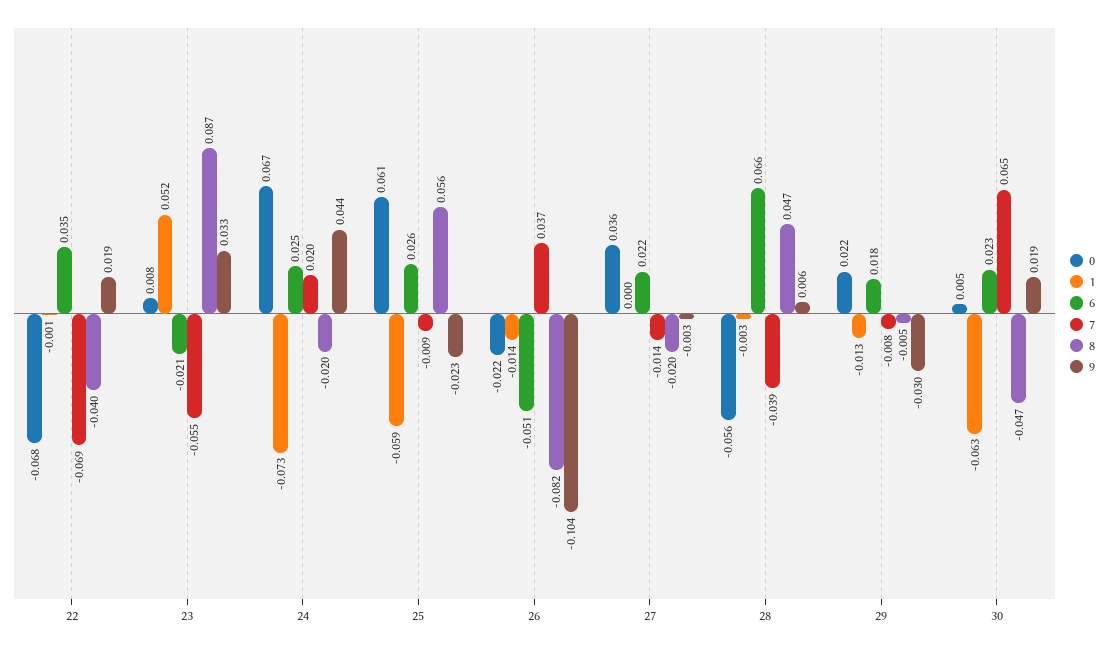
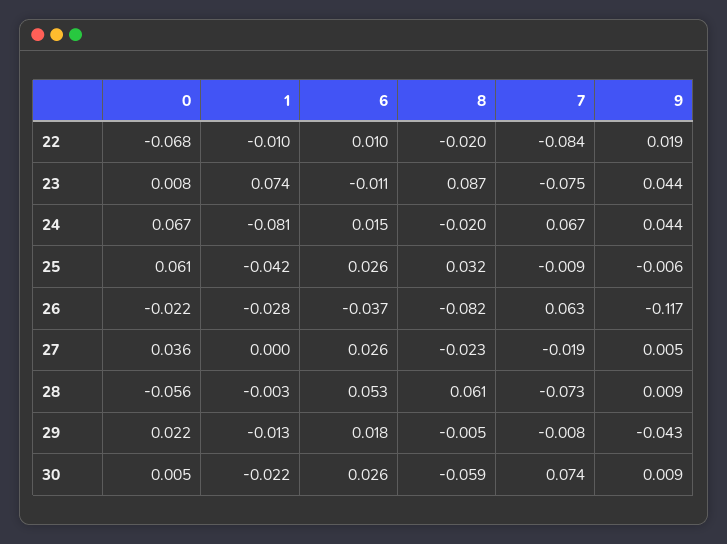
1, 22: -0.001 -> -0.01
6, 22: 0.035 -> 0.01
7, 22: -0.069 -> -0.084
8, 22: -0.04 -> -0.02
1, 23: 0.052 -> 0.074
6, 23: -0.021 -> -0.011
7, 23: -0.055 -> -0.075
9, 23: 0.033 -> 0.044
1, 24: -0.073 -> -0.081
6, 24: 0.025 -> 0.015
7, 24: 0.02 -> 0.067
1, 25: -0.059 -> -0.042
8, 25: 0.056 -> 0.032
9, 25: -0.023 -> -0.006
1, 26: -0.014 -> -0.028
6, 26: -0.051 -> -0.037
7, 26: 0.037 -> 0.063
9, 26: -0.104 -> -0.117
6, 27: 0.022 -> 0.026
7, 27: -0.014 -> -0.019
8, 27: -0.02 -> -0.023
9, 27: -0.003 -> 0.005
6, 28: 0.066 -> 0.053
7, 28: -0.039 -> -0.073
8, 28: 0.047 -> 0.061
9, 28: 0.006 -> 0.009
9, 29: -0.03 -> -0.043
1, 30: -0.063 -> -0.022
6, 30: 0.023 -> 0.026
7, 30: 0.065 -> 0.074
8, 30: -0.047 -> -0.059
9, 30: 0.019 -> 0.009

